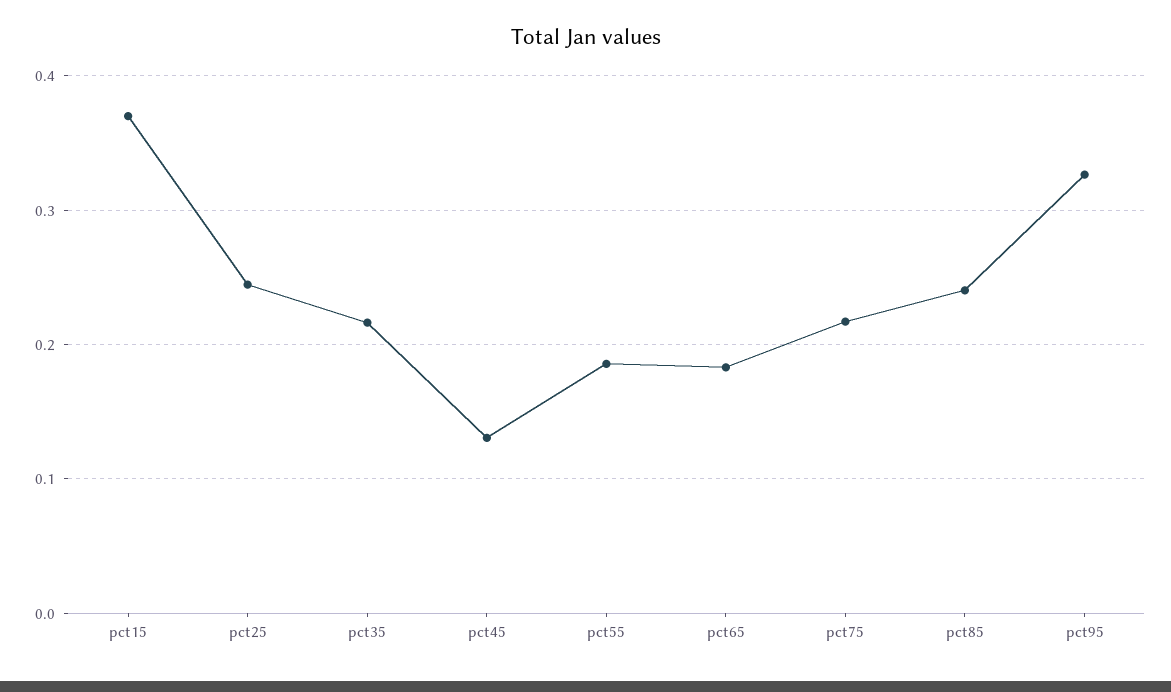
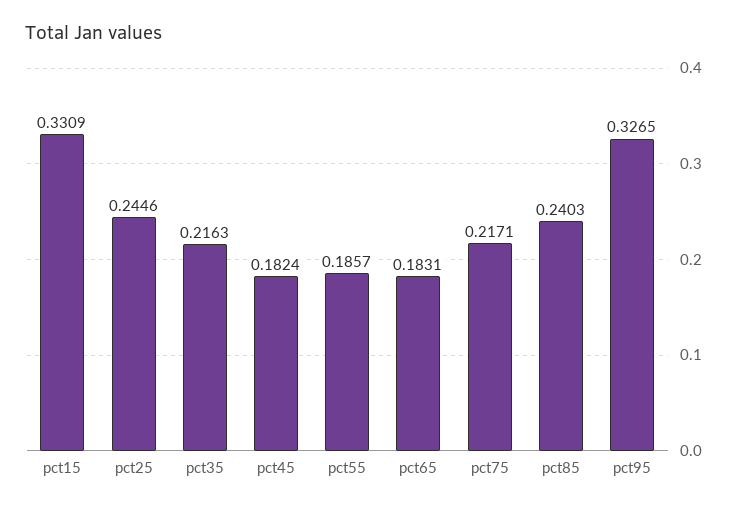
pct15: 0.37 -> 0.3309
pct45: 0.13 -> 0.1824

